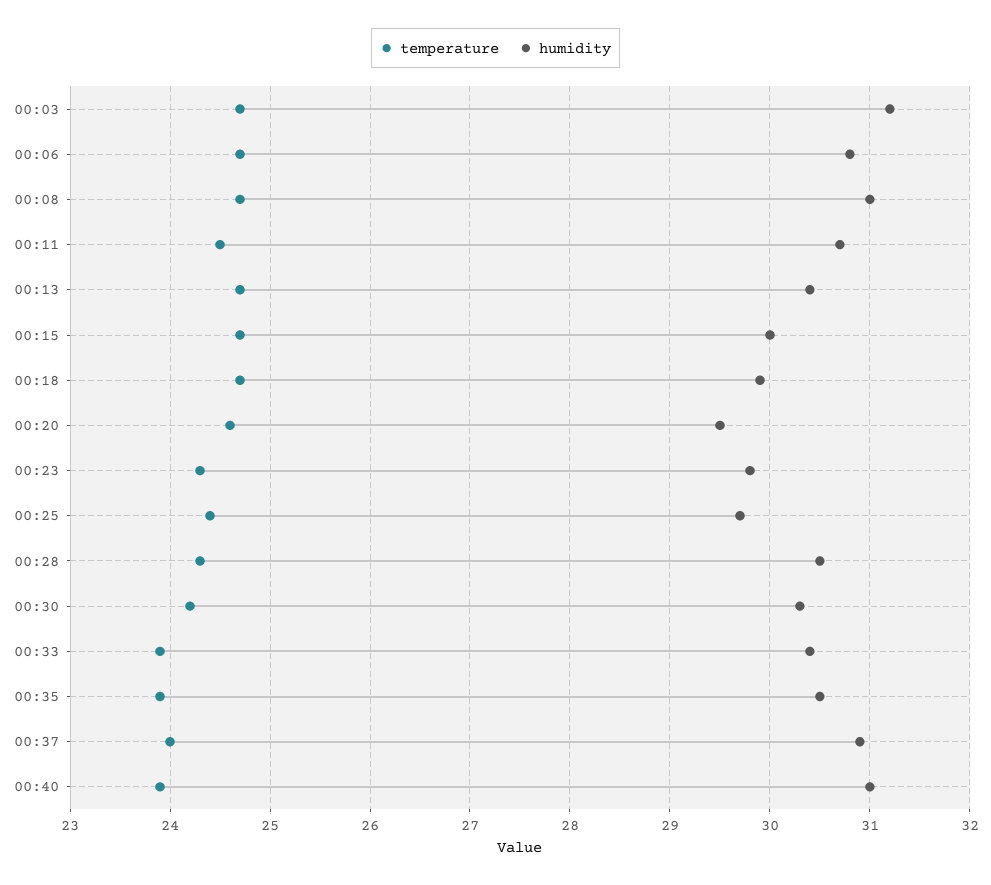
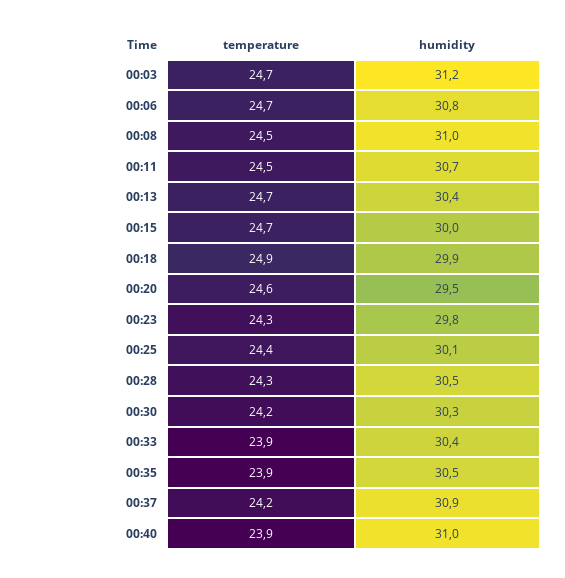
temperature, 00:08: 24.7 -> 24.5
temperature, 00:18: 24.7 -> 24.9
humidity, 00:25: 29.7 -> 30.1
temperature, 00:37: 24 -> 24.2

